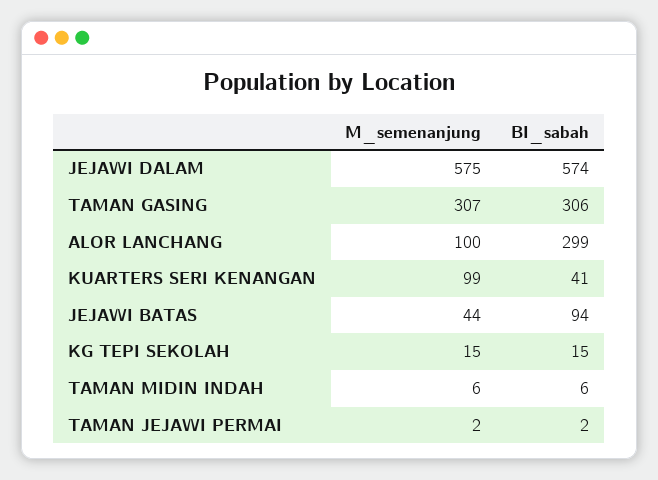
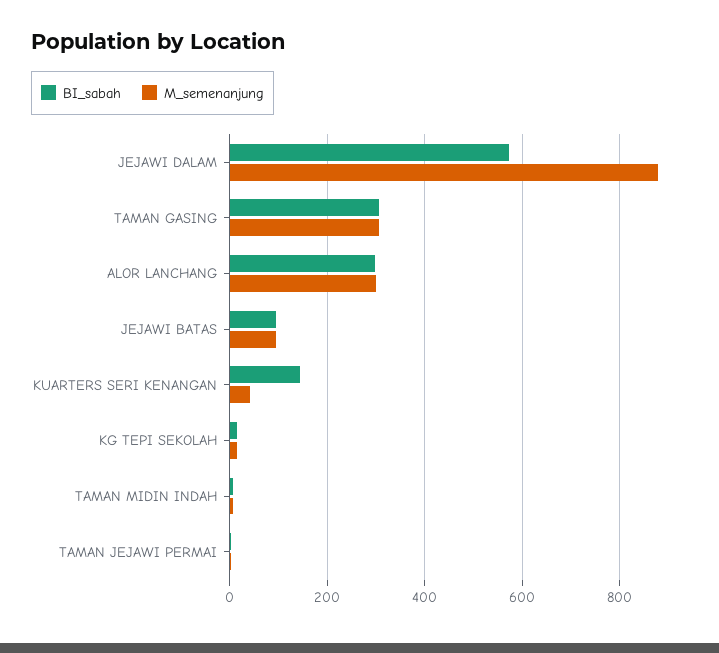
M_semenanjung, JEJAWI DALAM: 575 -> 880
M_semenanjung, ALOR LANCHANG: 100 -> 300
M_semenanjung, KUARTERS SERI KENANGAN: 99 -> 40
BI_sabah, KUARTERS SERI KENANGAN: 41 -> 140
M_semenanjung, JEJAWI BATAS: 44 -> 100

